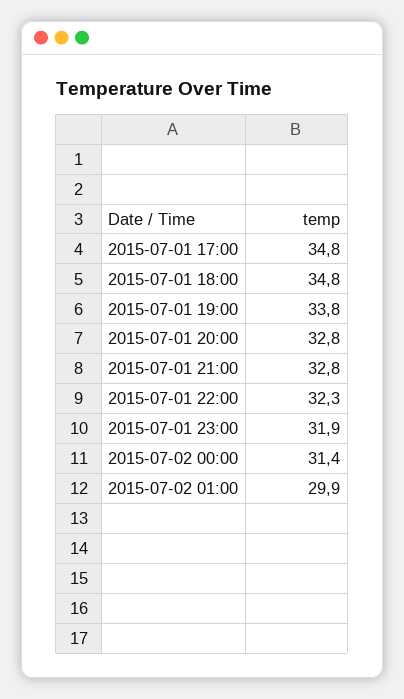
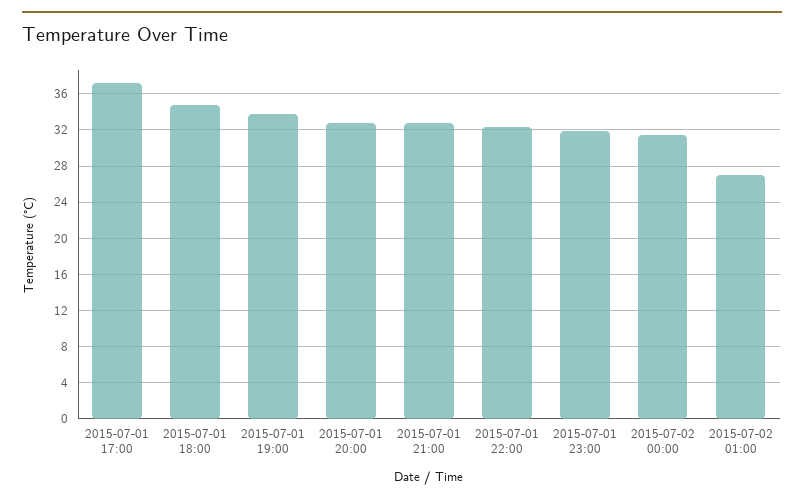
2015-07-01 17:00: 34.8 -> 37
2015-07-02 01:00: 29.9 -> 27

